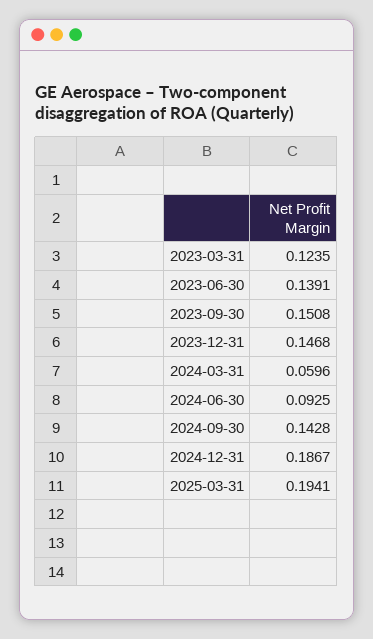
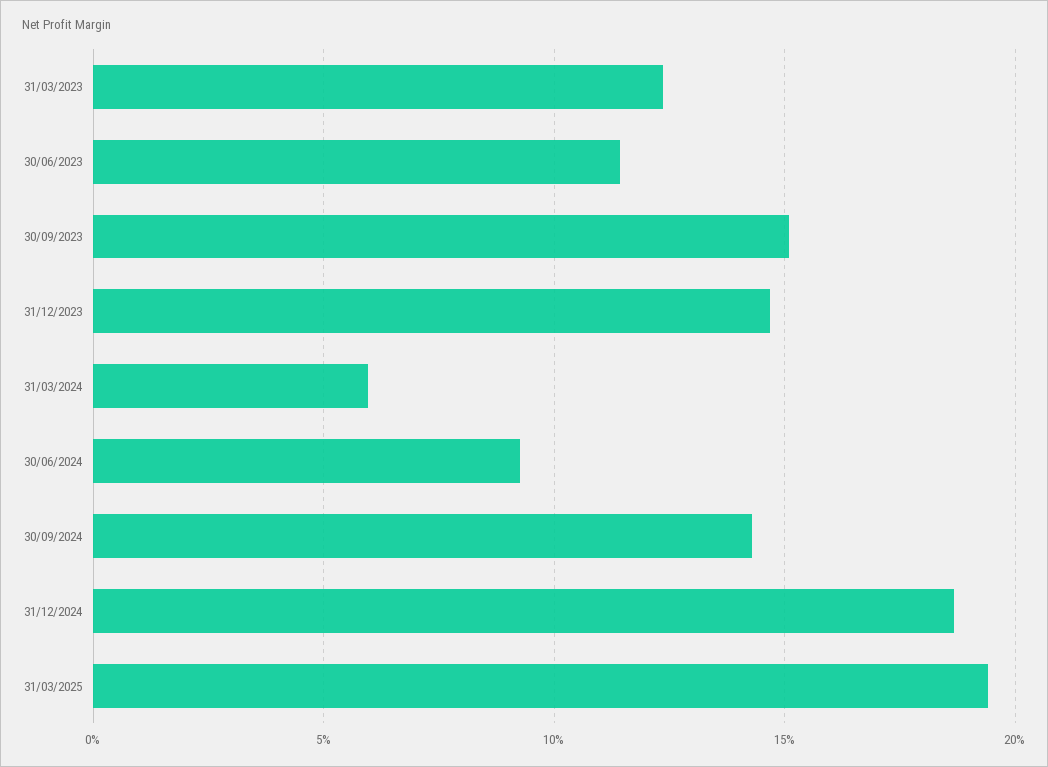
2023-06-30: 0.1391 -> 0.115

